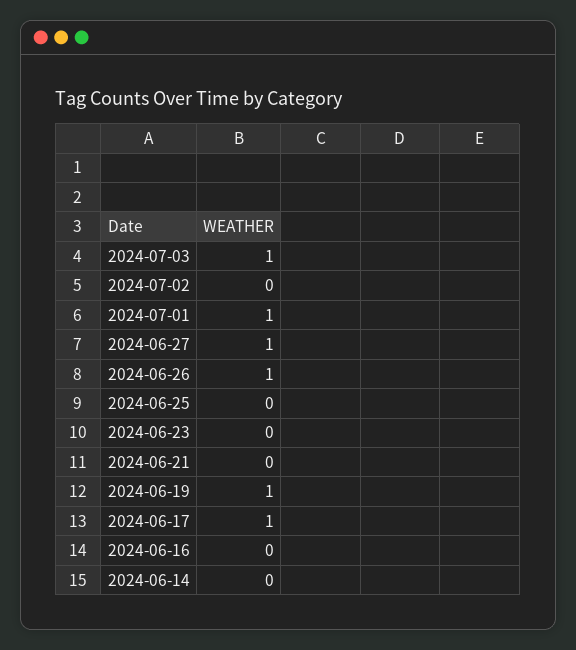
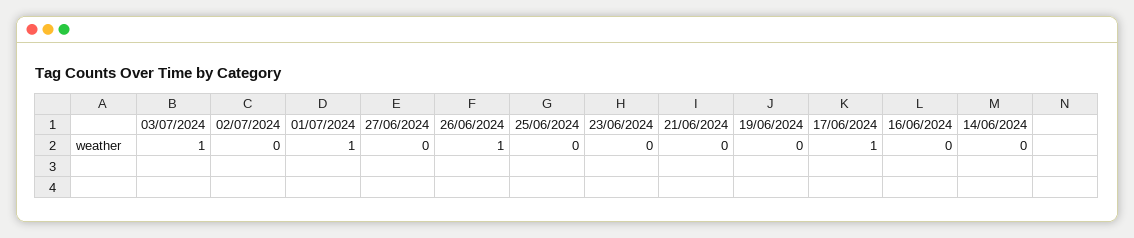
2024-06-27: 1 -> 0
2024-06-19: 1 -> 0

